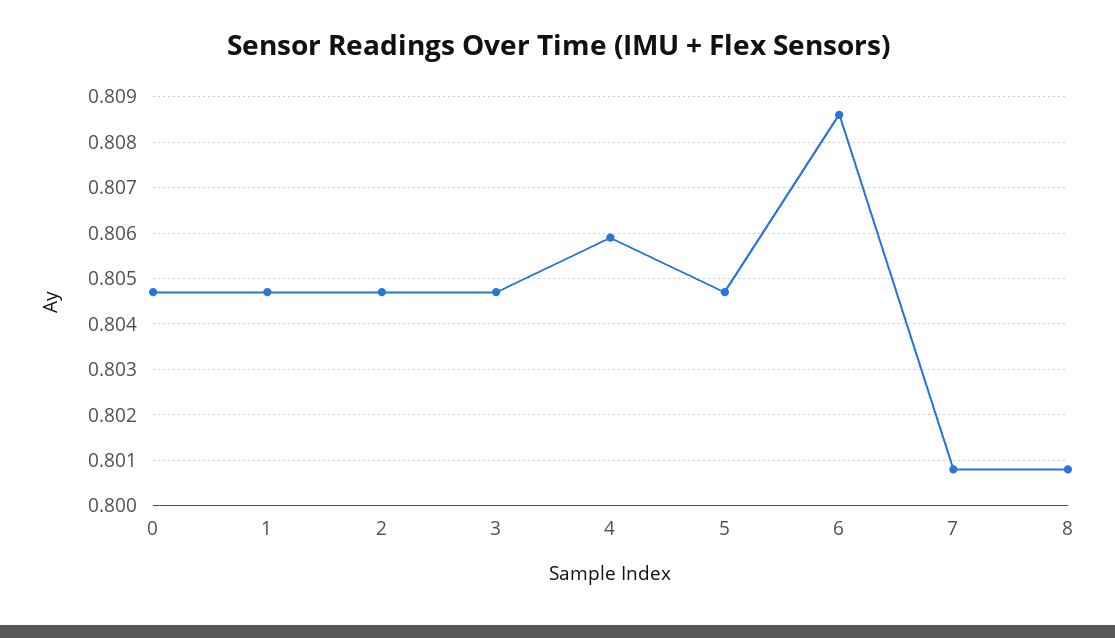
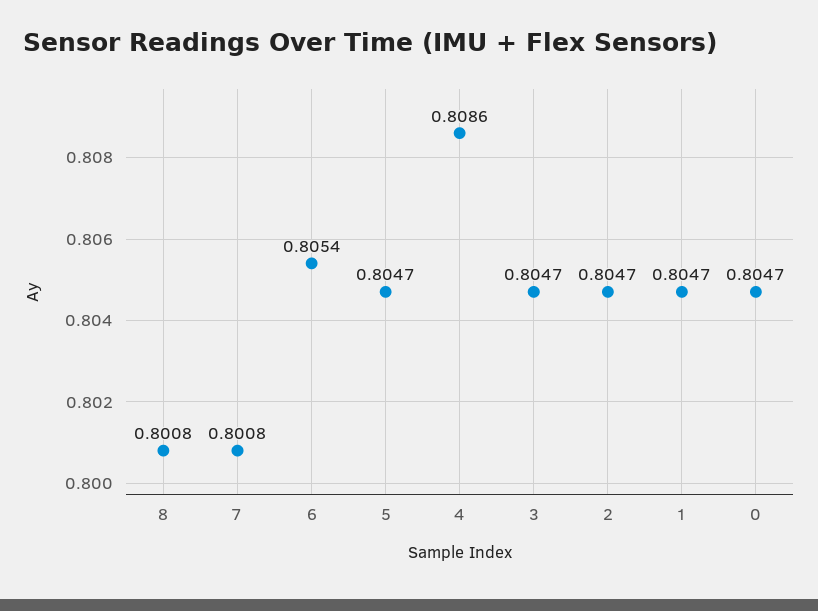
4: 0.806 -> 0.8086
6: 0.8085 -> 0.8054

